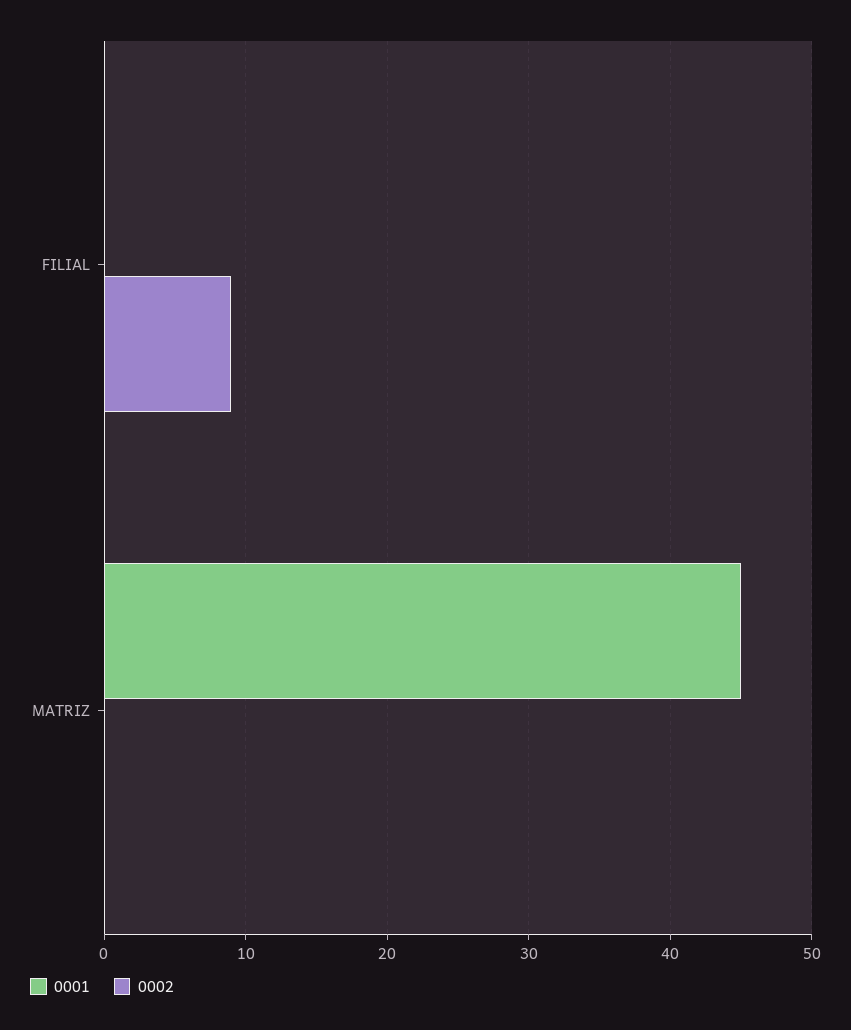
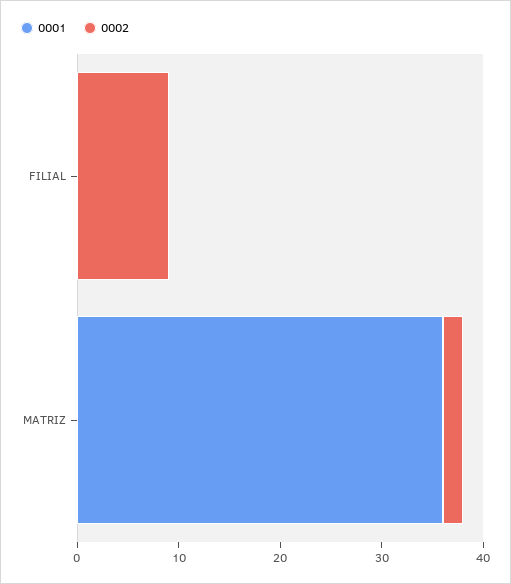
0001, MATRIZ: 45 -> 36
0002, MATRIZ: 0 -> 2

